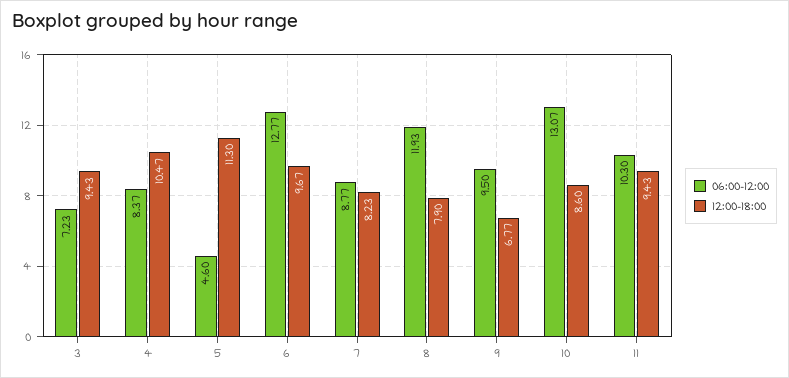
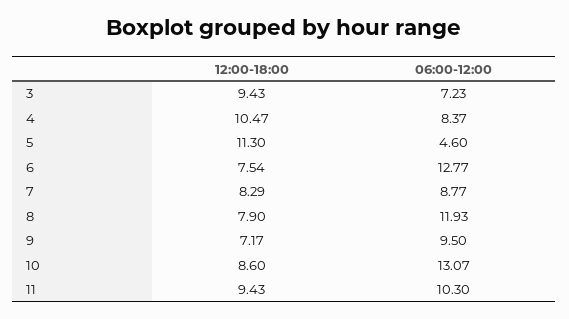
12:00-18:00, 6: 9.67 -> 7.54
12:00-18:00, 7: 8.23 -> 8.29
12:00-18:00, 9: 6.77 -> 7.17

